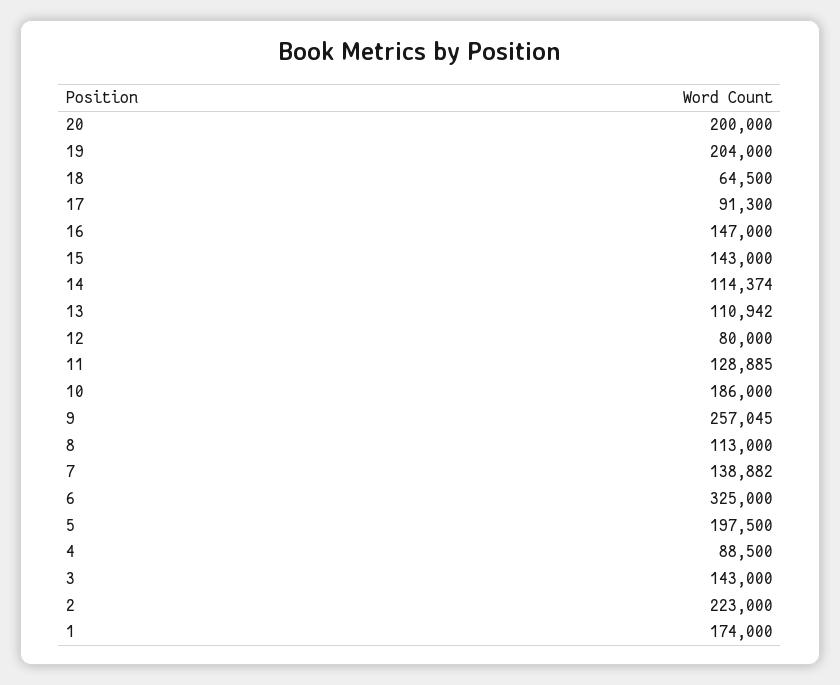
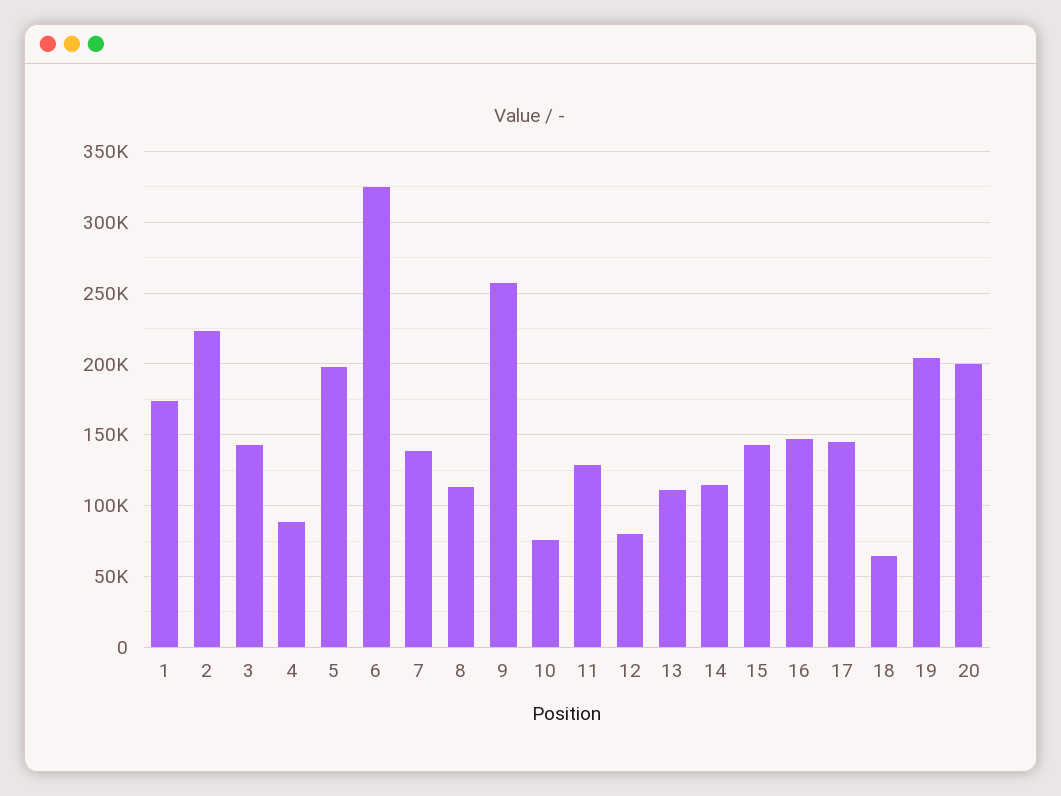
17: 91300 -> 145000
10: 186000 -> 75000

